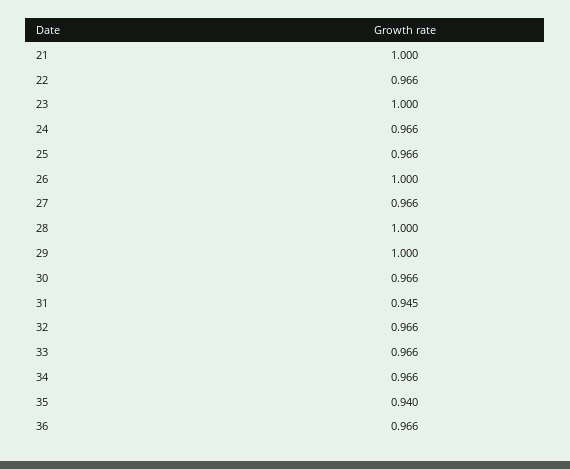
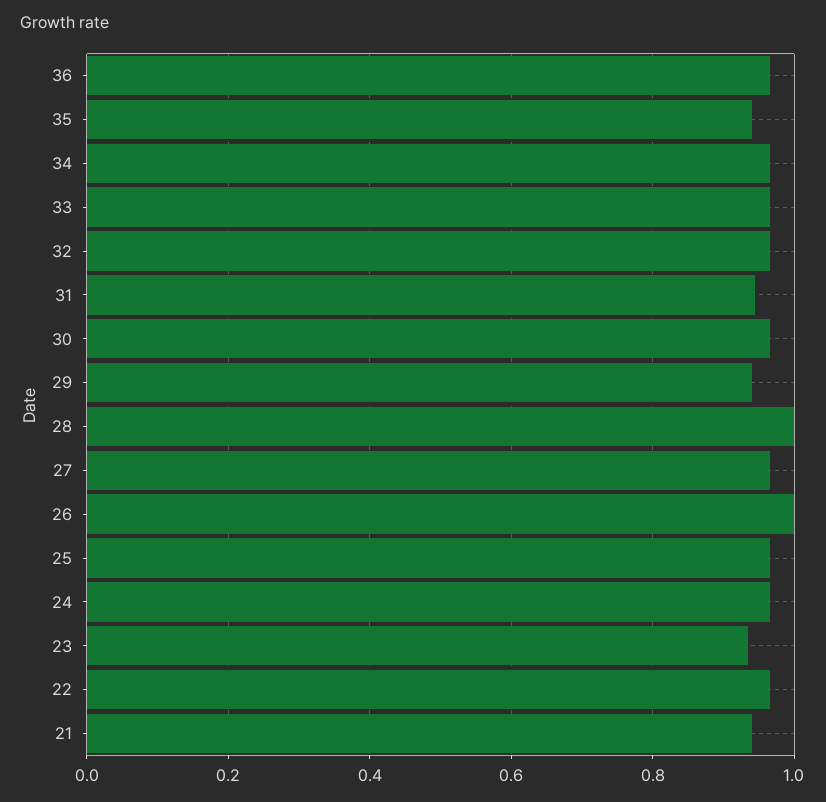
21: 1 -> 0.94
23: 1 -> 0.94
29: 1 -> 0.94

